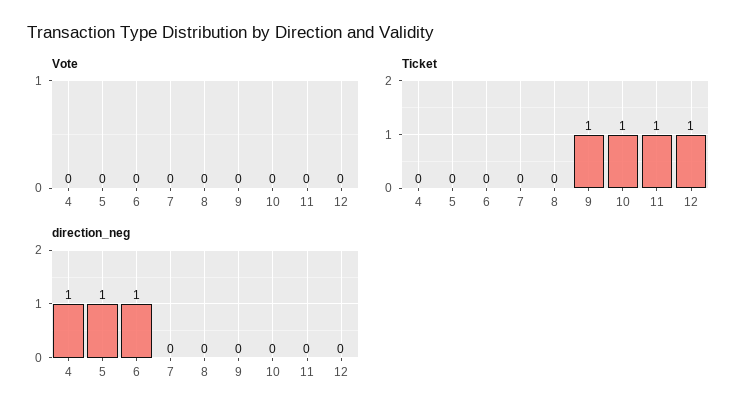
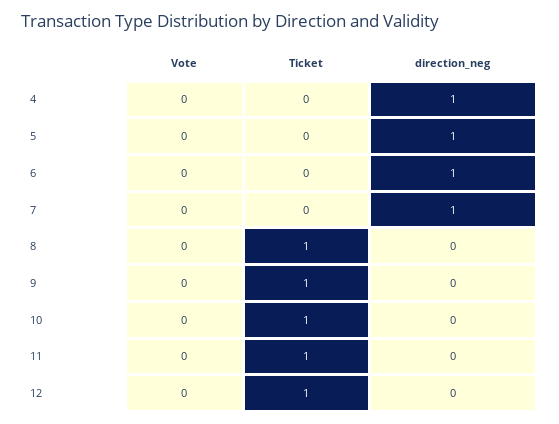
Ticket, 8: 0 -> 1
direction_neg, 7: 0 -> 1

